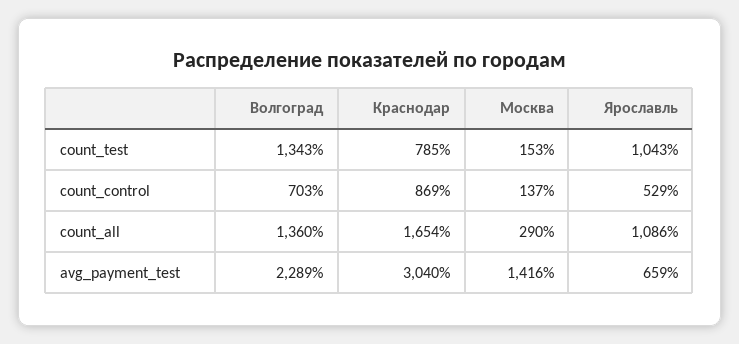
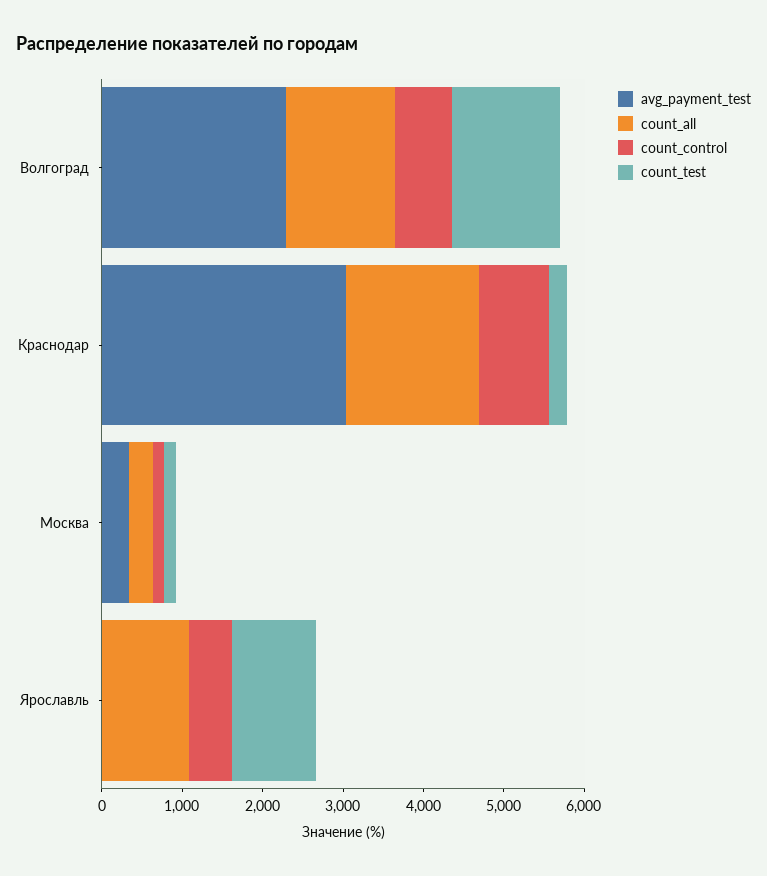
count_test, Краснодар: 785 -> 200
avg_payment_test, Москва: 1416 -> 400
avg_payment_test, Ярославль: 659 -> 0

